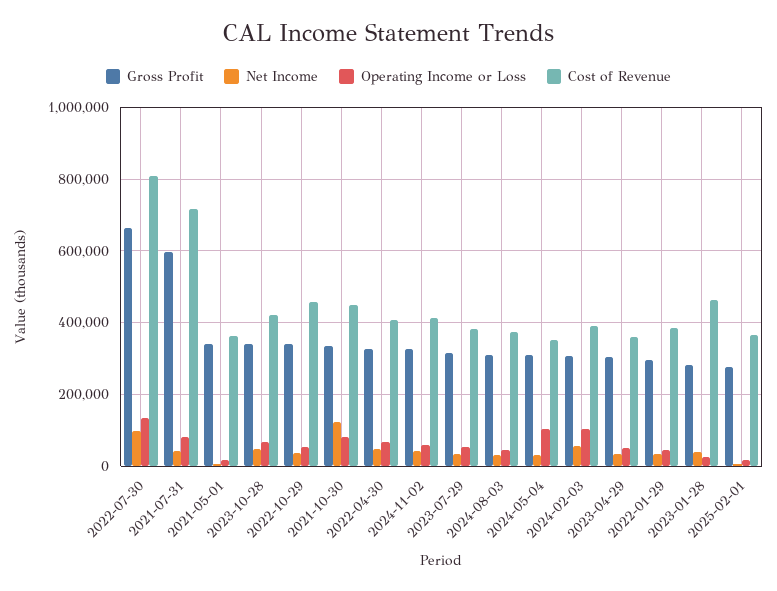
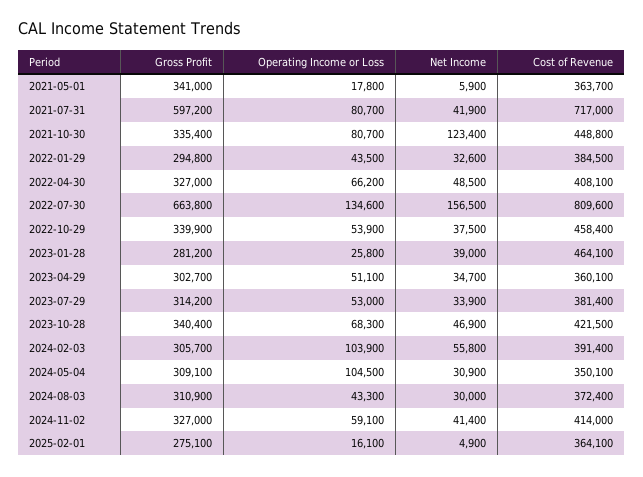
Net Income, 2022-07-30: 100000 -> 156500

